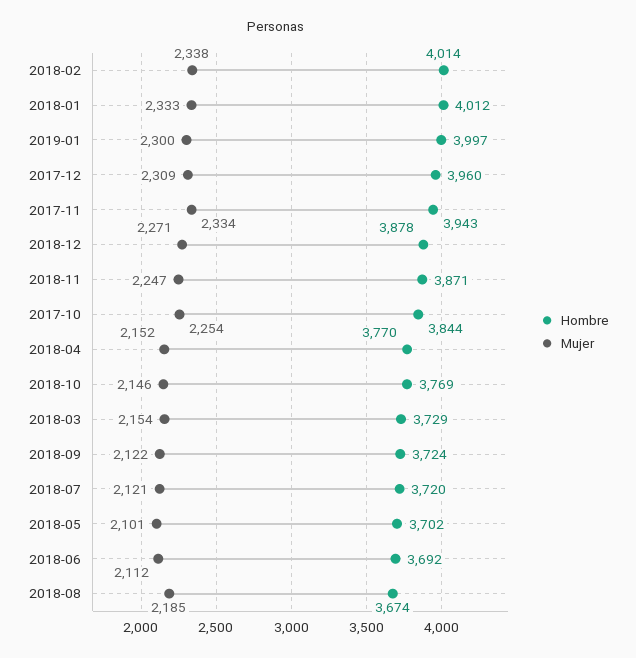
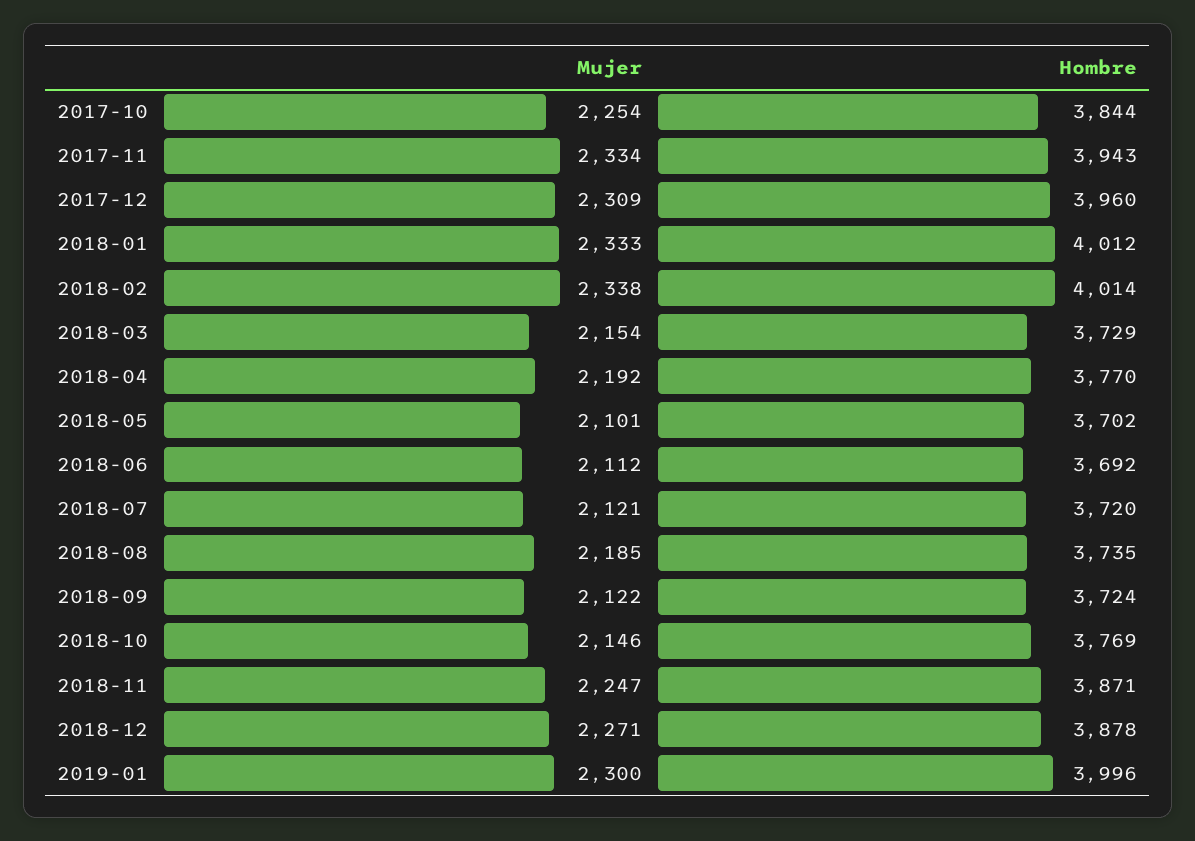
Hombre, 2019-01: 3997 -> 3996
Mujer, 2018-04: 2152 -> 2192
Hombre, 2018-08: 3674 -> 3735

